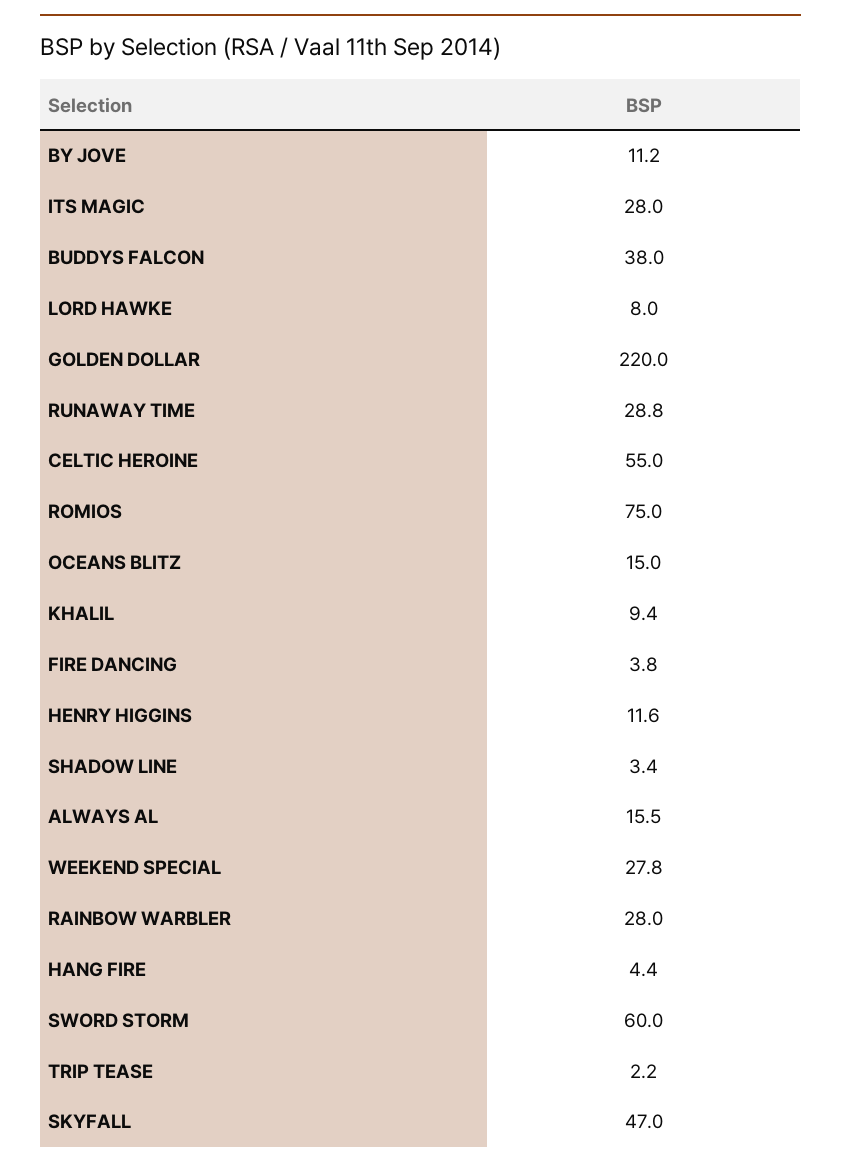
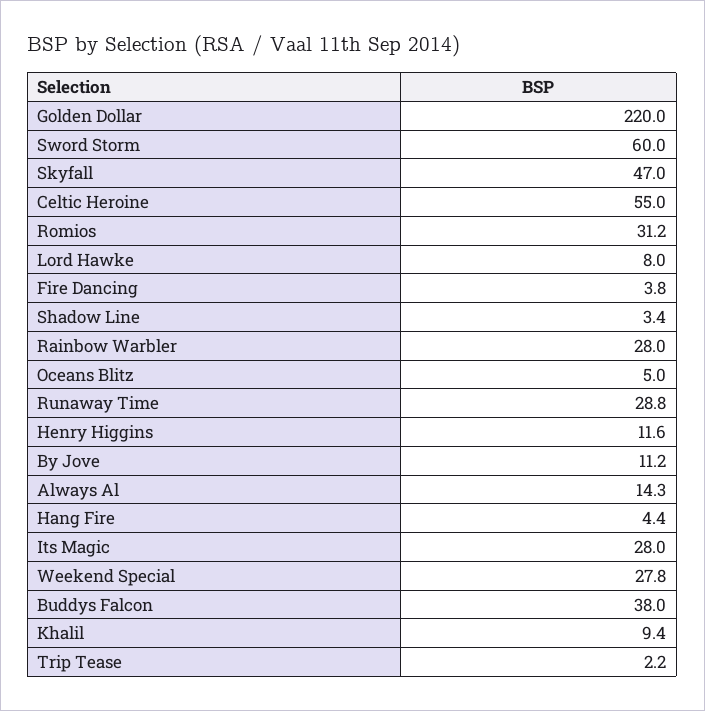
ROMIOS: 75 -> 31.2
OCEANS BLITZ: 15 -> 5
ALWAYS AL: 15.5 -> 14.3

